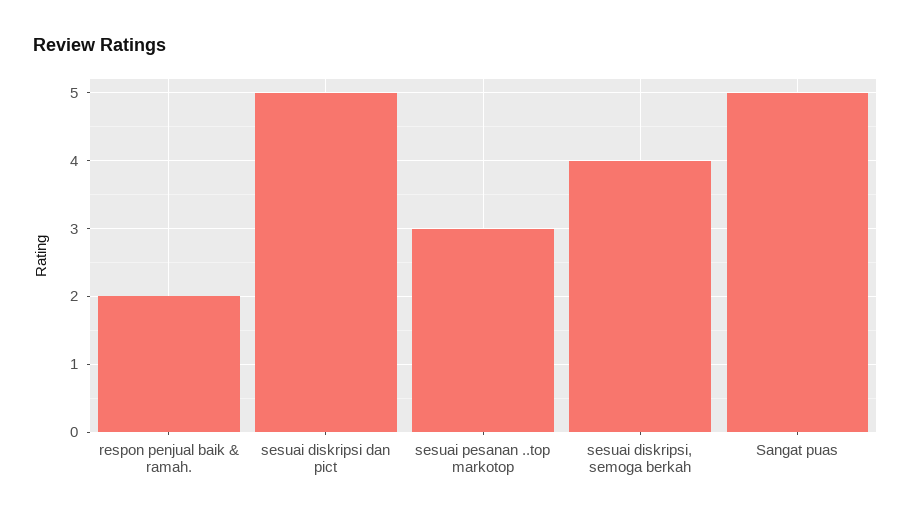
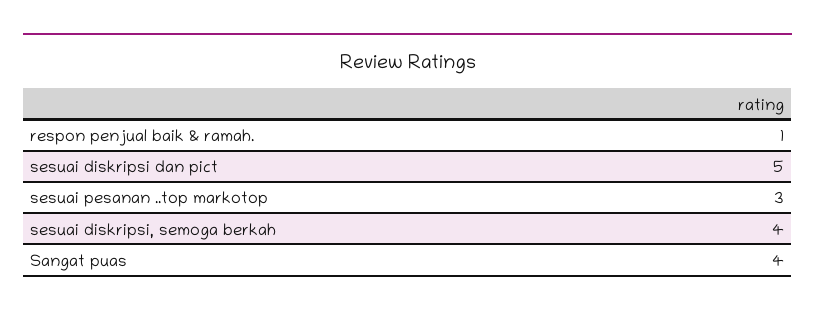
respon penjual baik & ramah.: 2 -> 1
Sangat puas: 5 -> 4

